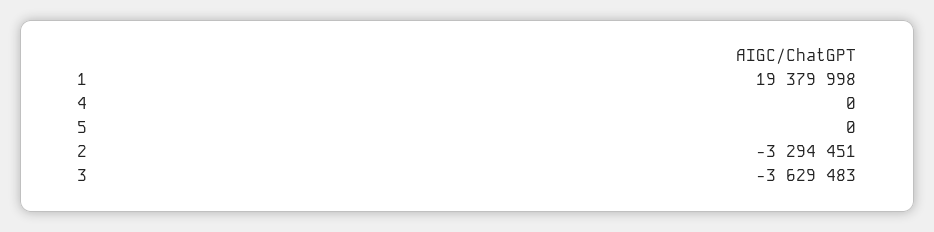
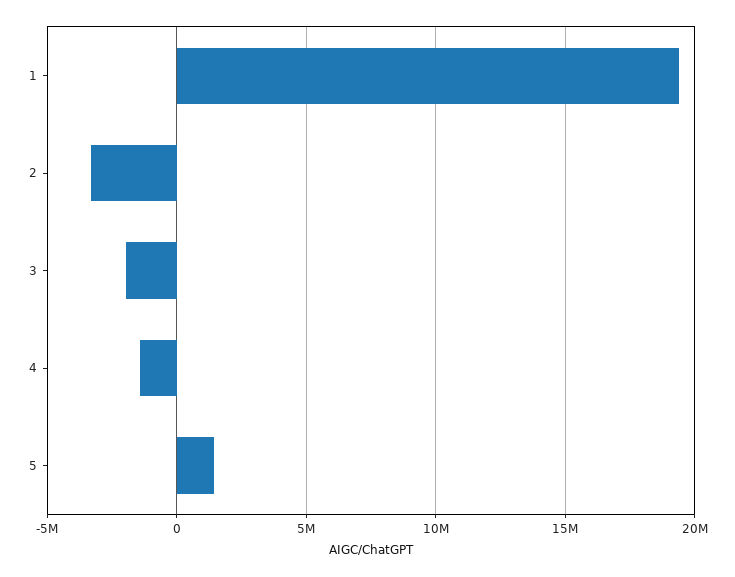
4: 0 -> -1500000
5: 0 -> 1500000
3: -3629483 -> -2000000

